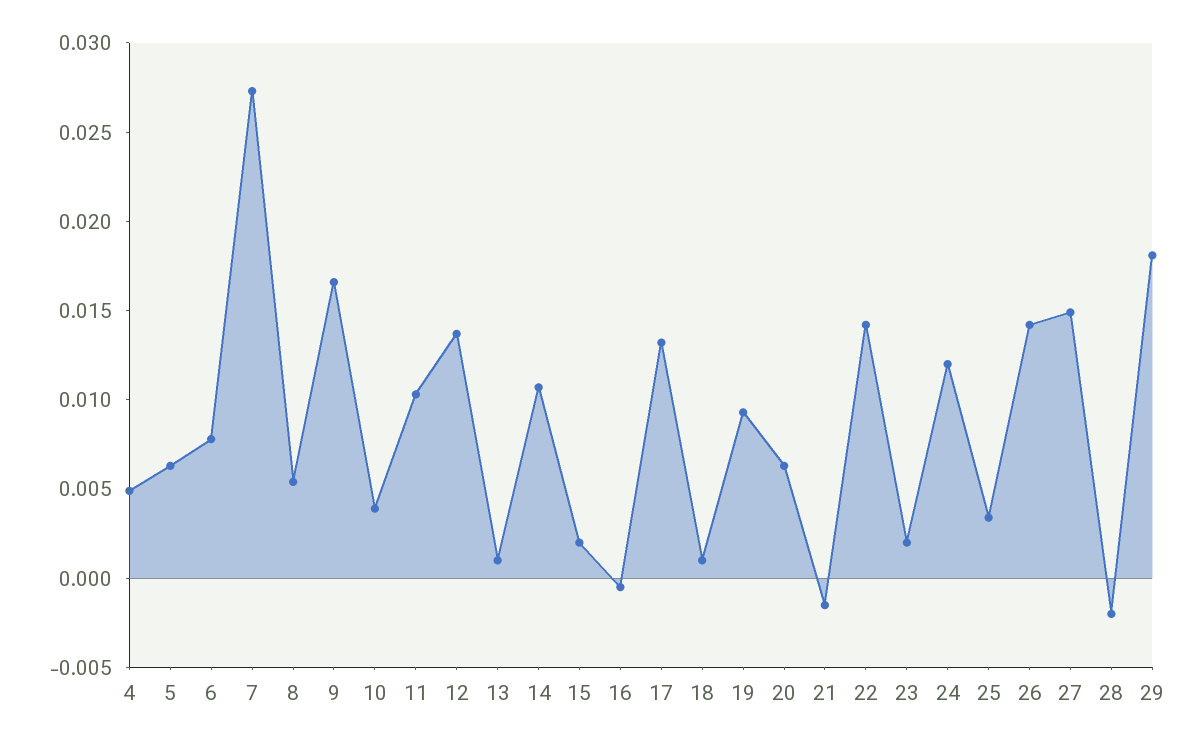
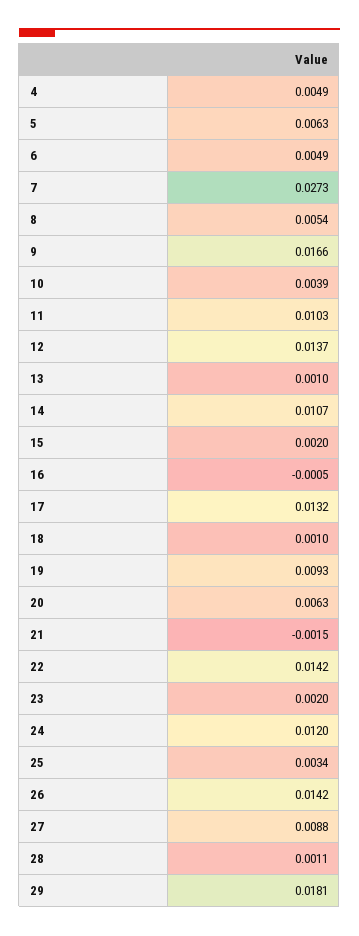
6: 0.008 -> 0.0049
27: 0.015 -> 0.0088
28: -0.002 -> 0.0011

